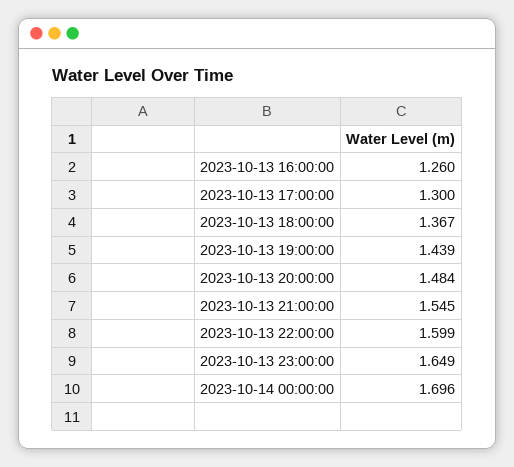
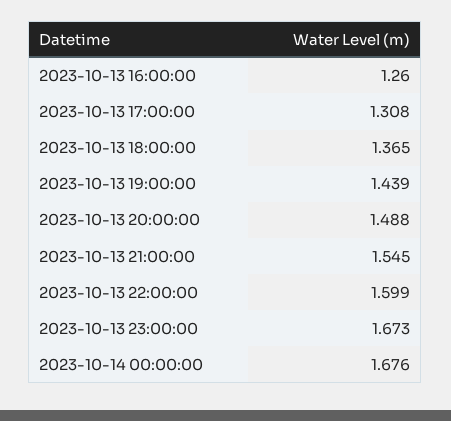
2023-10-13 17:00:00: 1.3 -> 1.308
2023-10-13 18:00:00: 1.367 -> 1.365
2023-10-13 20:00:00: 1.484 -> 1.488
2023-10-13 23:00:00: 1.649 -> 1.673
2023-10-14 00:00:00: 1.696 -> 1.676

